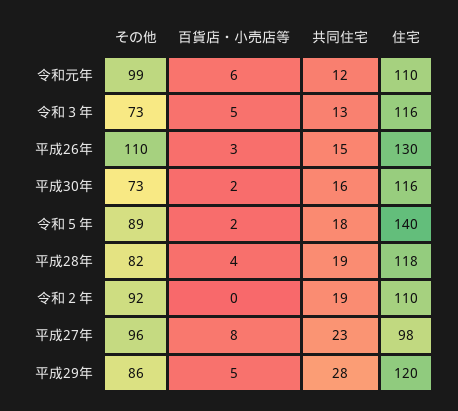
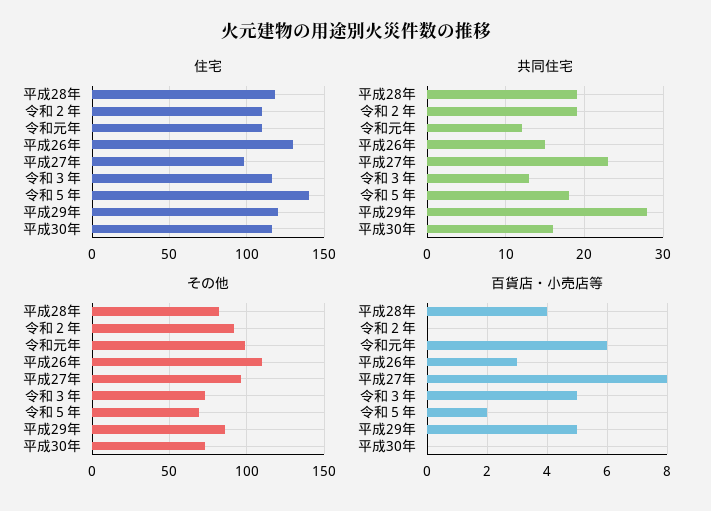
百貨店・小売店等, 平成30年: 2 -> 0
その他, 令和５年: 89 -> 70

